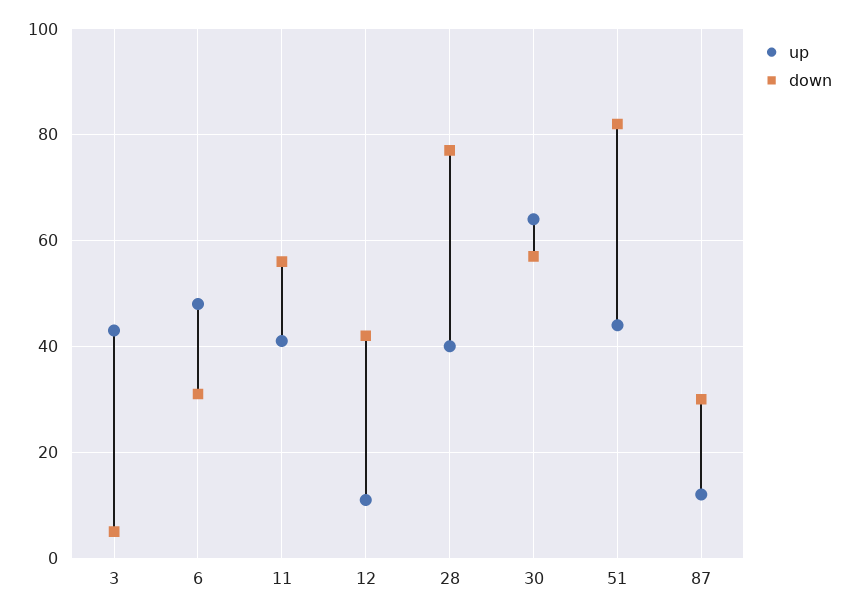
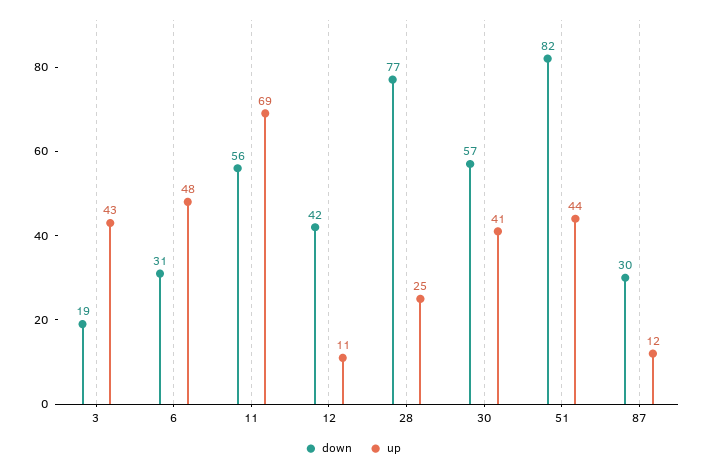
down, 3: 5 -> 19
up, 11: 40 -> 69
up, 28: 40 -> 25
up, 30: 65 -> 41

